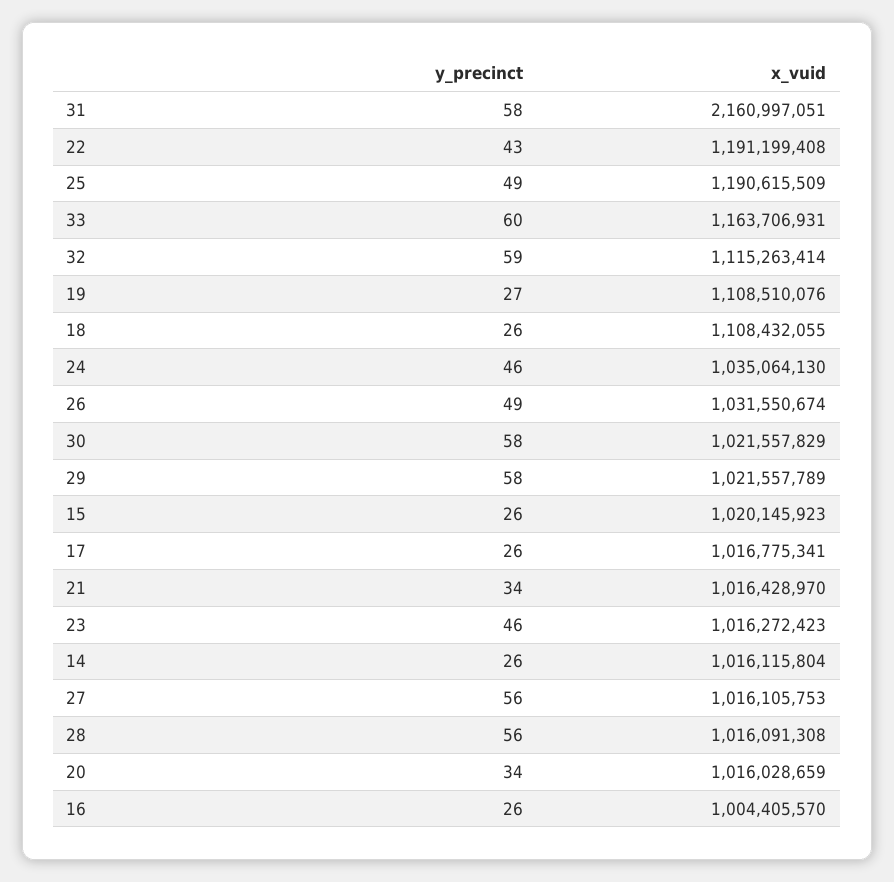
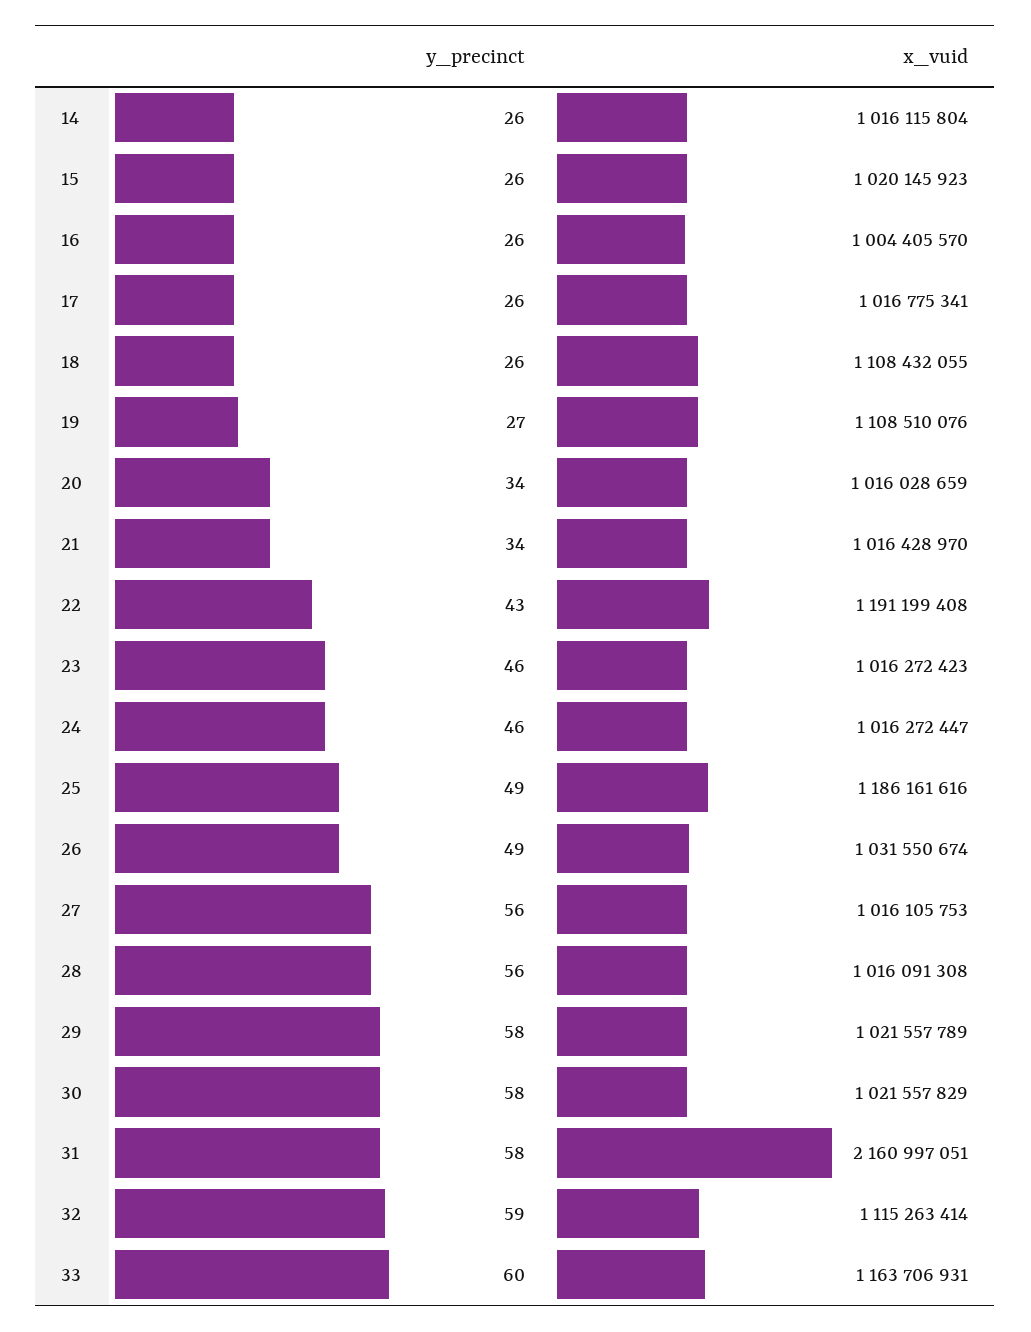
x_vuid, 25: 1190615509 -> 1186161616
x_vuid, 24: 1035064130 -> 1016272447

